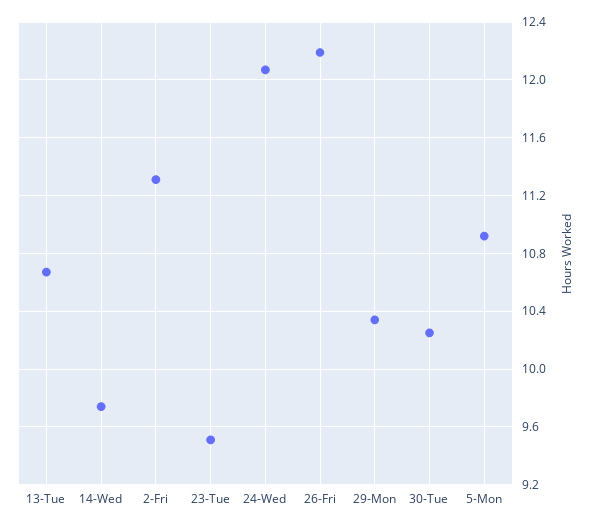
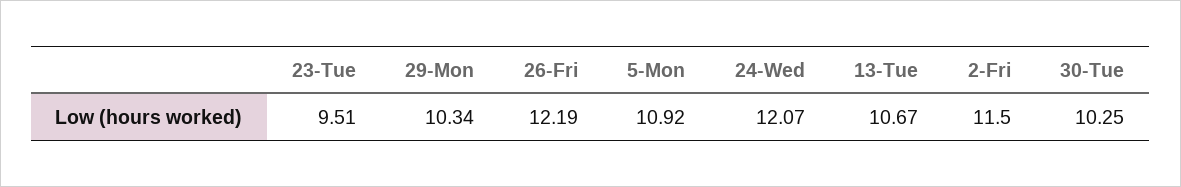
14-Wed: 9.75 -> none
2-Fri: 11.3 -> 11.5

